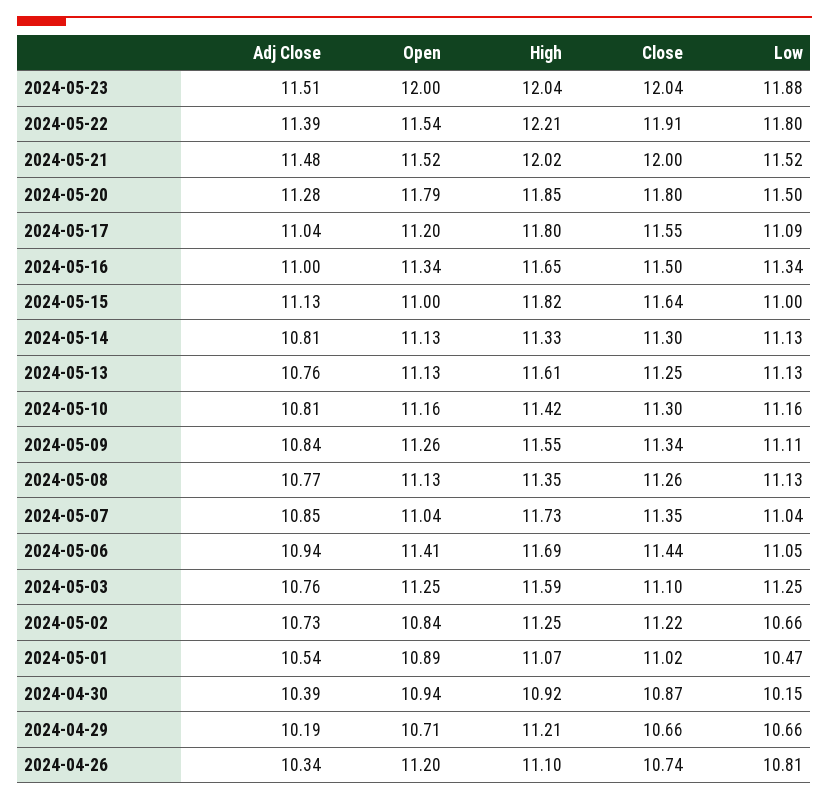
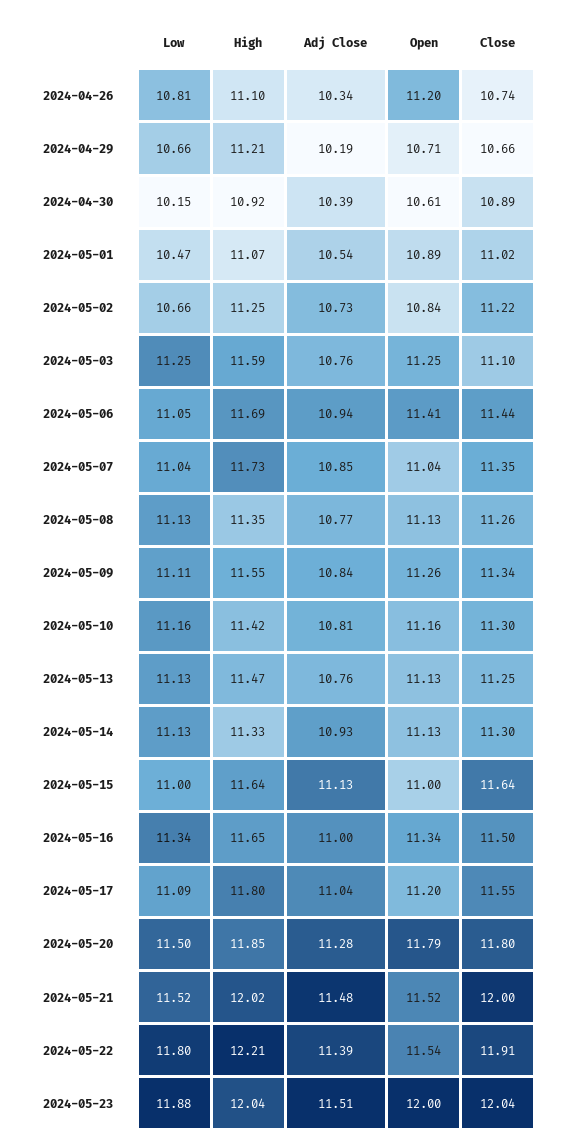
High, 2024-05-15: 11.82 -> 11.64
Adj Close, 2024-05-14: 10.81 -> 10.93
High, 2024-05-13: 11.61 -> 11.47
Open, 2024-04-30: 10.94 -> 10.61
Close, 2024-04-30: 10.87 -> 10.89

